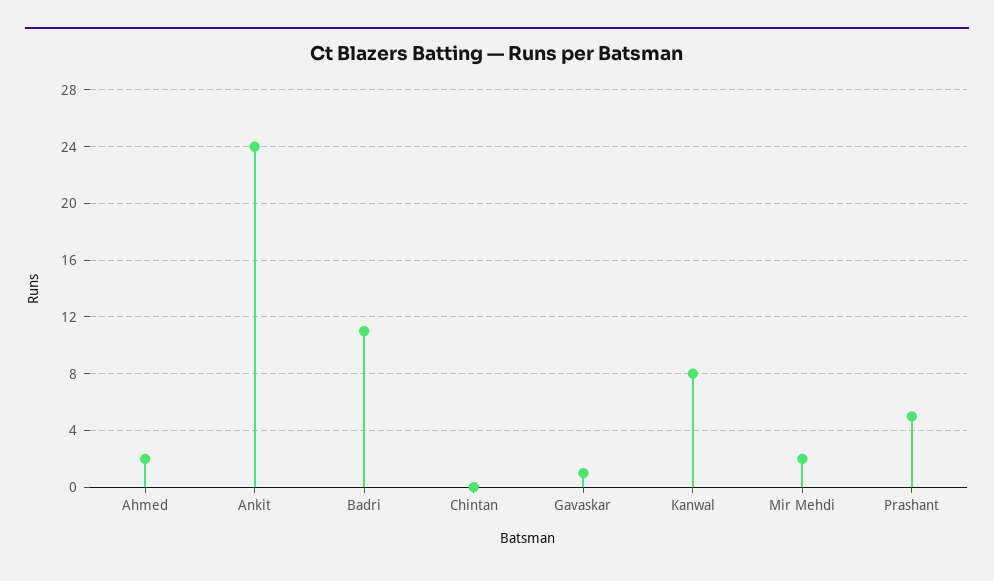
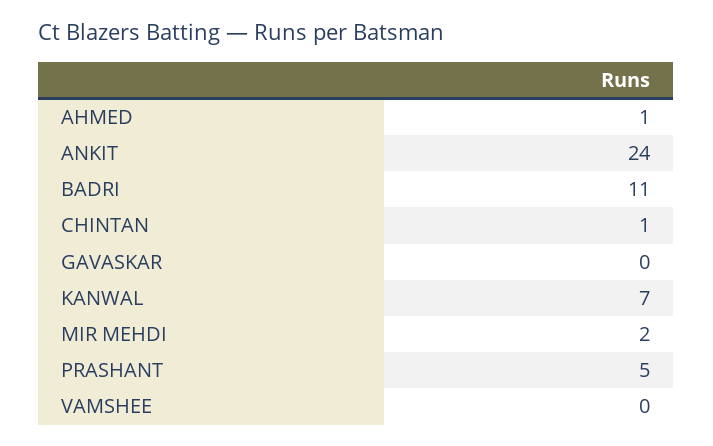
Ahmed: 2 -> 1
Chintan: 0 -> 1
Gavaskar: 1 -> 0
Kanwal: 8 -> 7
VAMSHEE: none -> 0

